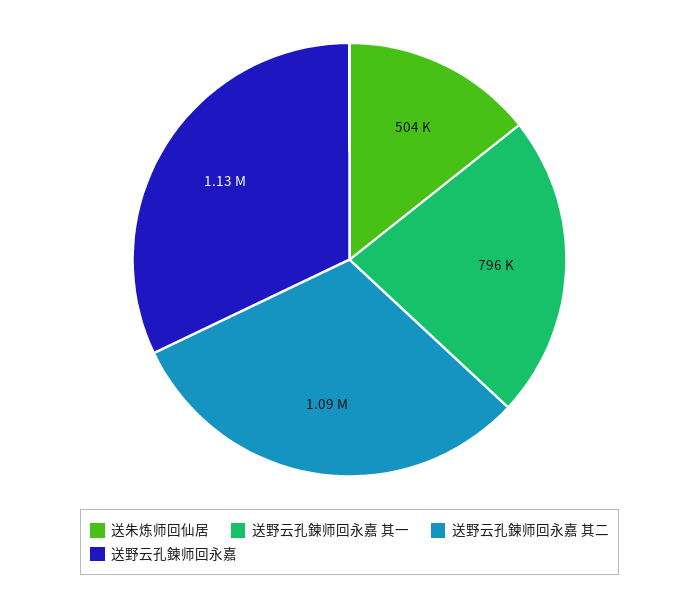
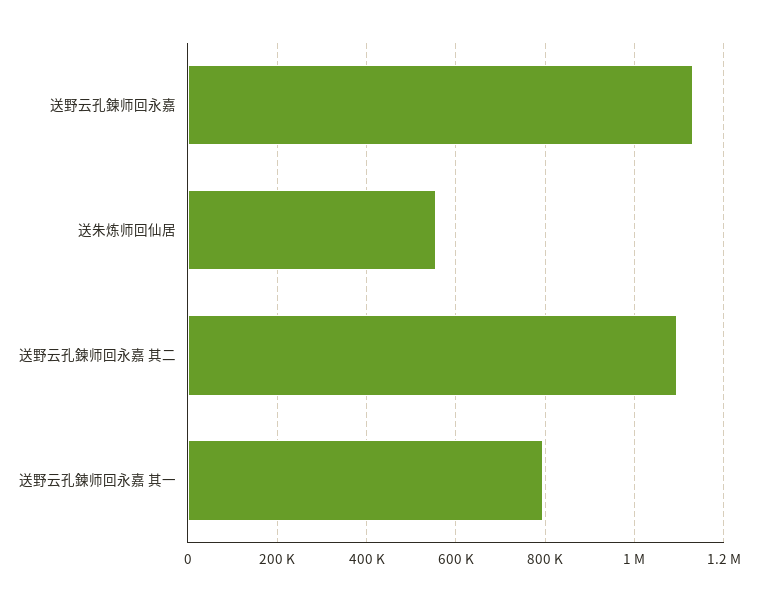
送朱炼师回仙居: 504000 -> 560000

